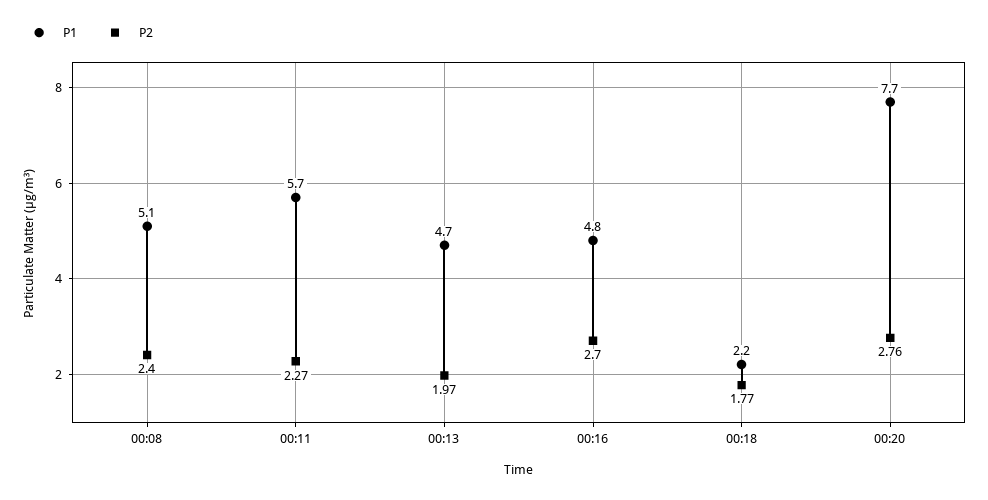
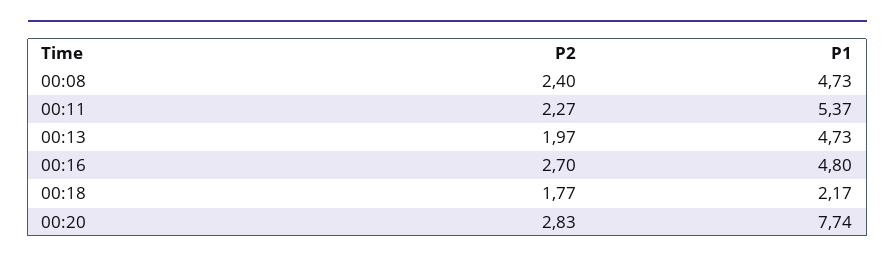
P1, 00:08: 5.1 -> 4.73
P1, 00:11: 5.7 -> 5.37
P2, 00:20: 2.76 -> 2.83

